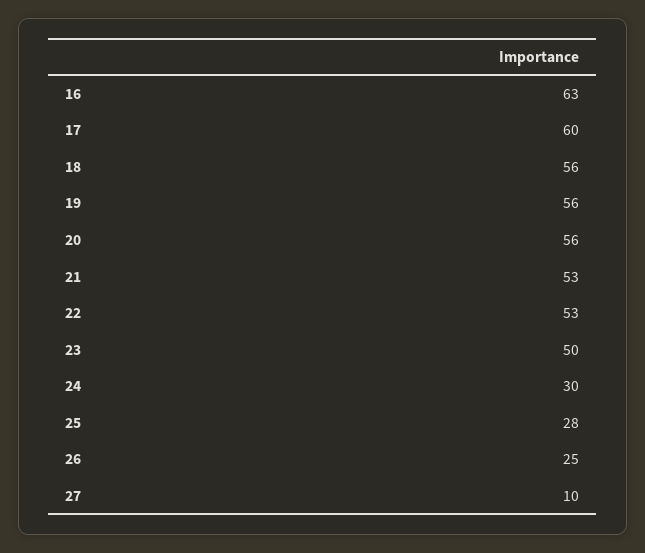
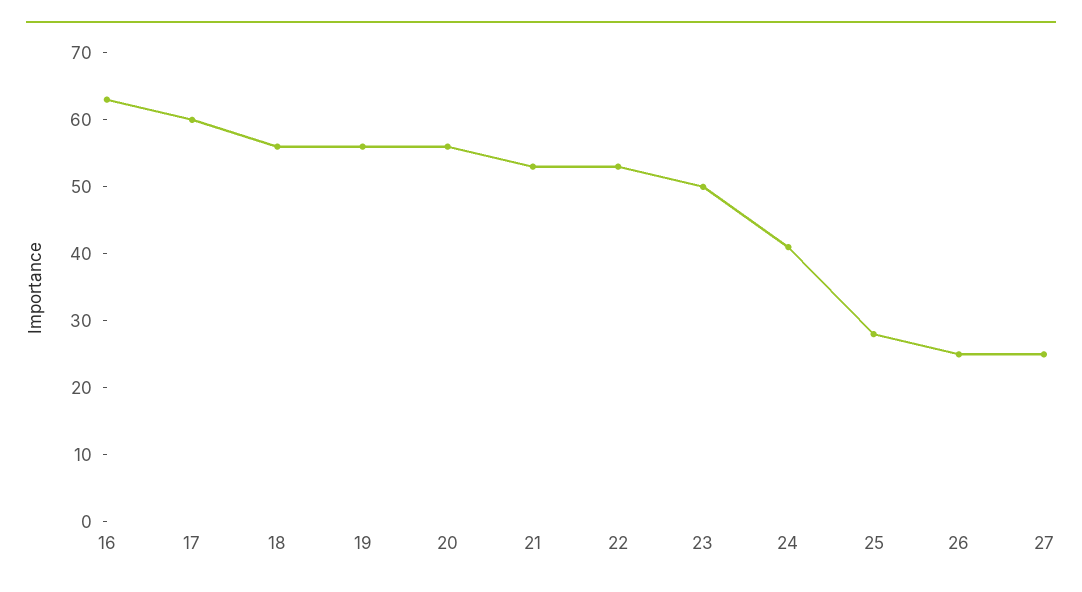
24: 30 -> 40
27: 10 -> 25

